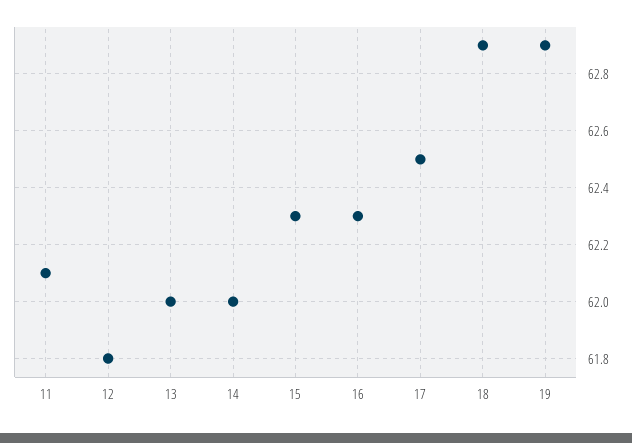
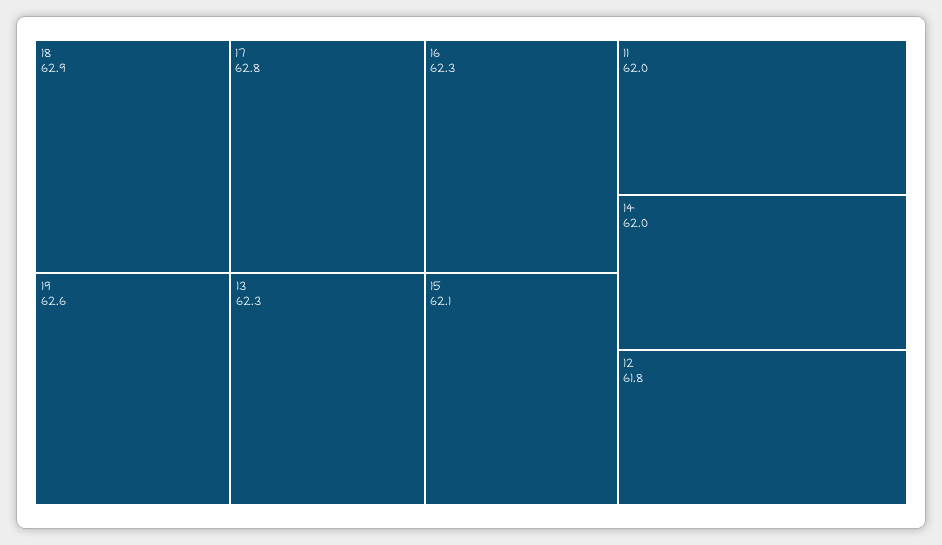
11: 62.1 -> 62
13: 62 -> 62.3
15: 62.3 -> 62.1
17: 62.5 -> 62.8
19: 62.9 -> 62.6

